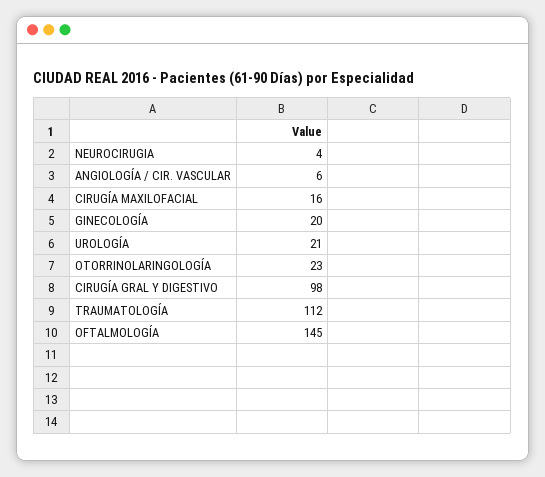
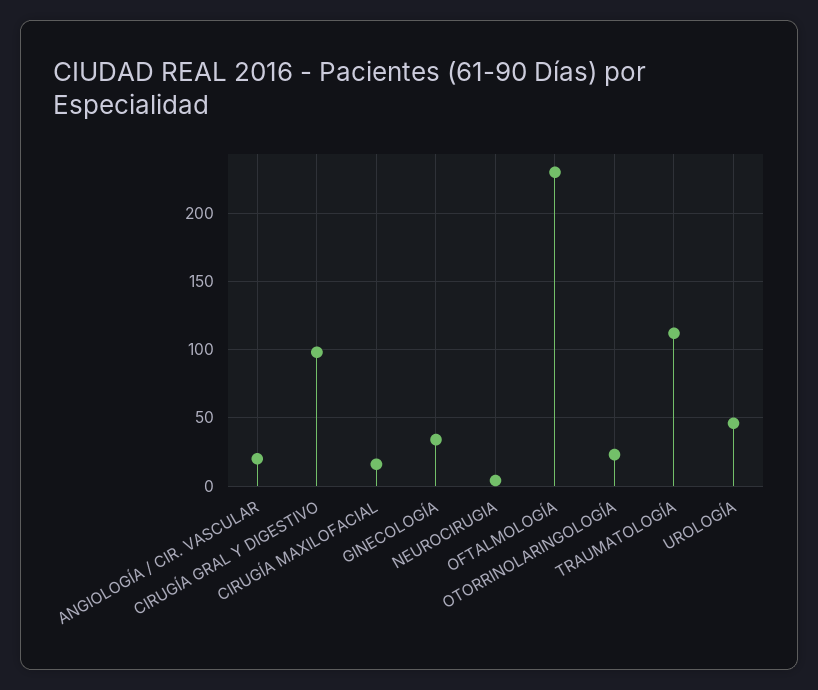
ANGIOLOGÍA / CIR. VASCULAR: 6 -> 20
GINECOLOGÍA: 20 -> 35
UROLOGÍA: 21 -> 45
OFTALMOLOGÍA: 145 -> 230

